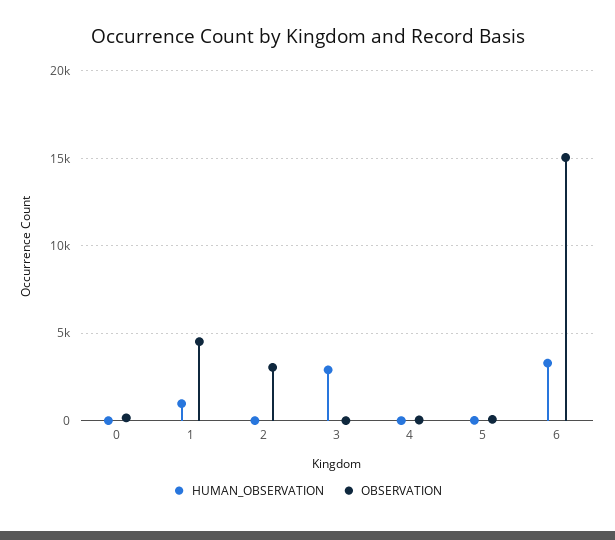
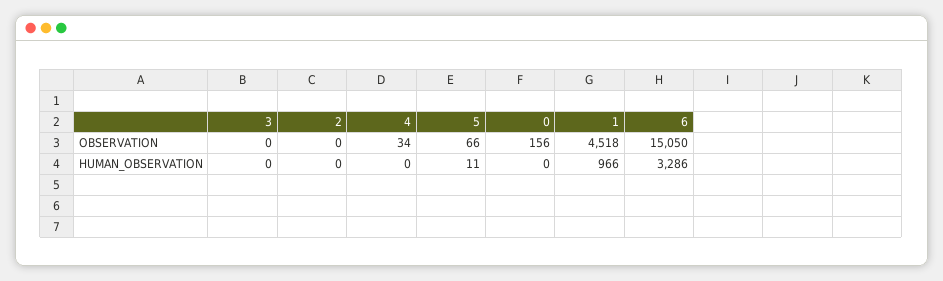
OBSERVATION, 2: 3000 -> 0
HUMAN_OBSERVATION, 3: 3000 -> 0

